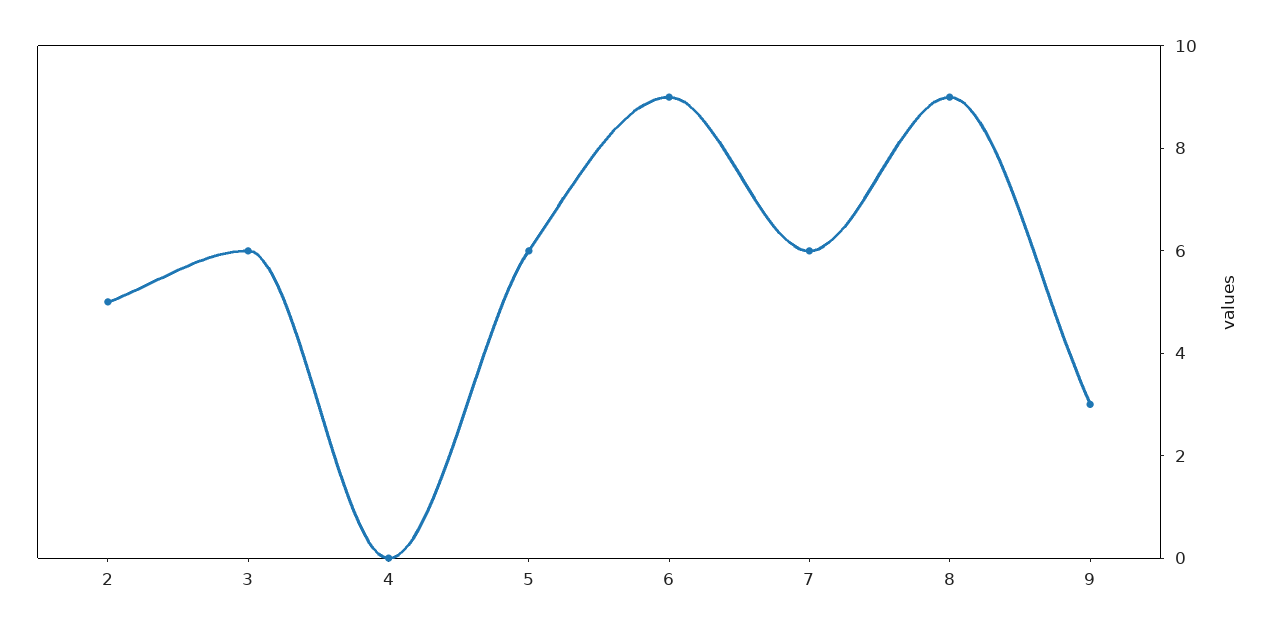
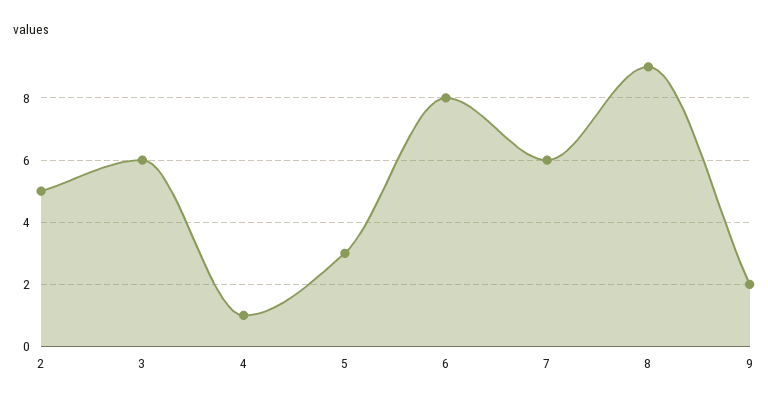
4: 0 -> 1
5: 6 -> 3
6: 9 -> 8
9: 3 -> 2

